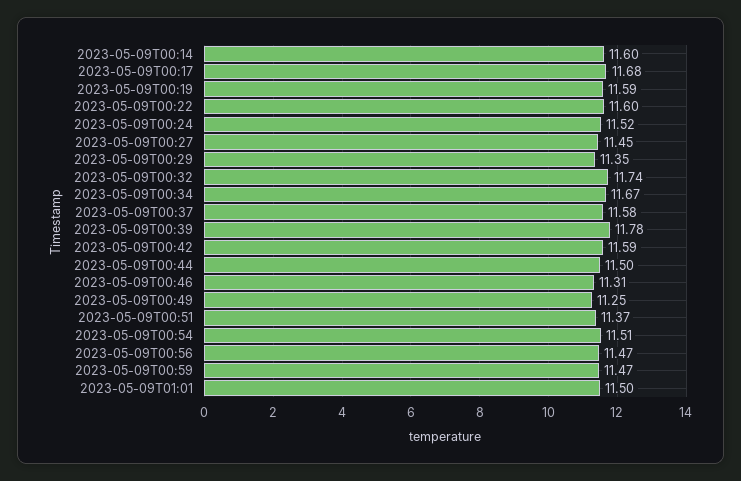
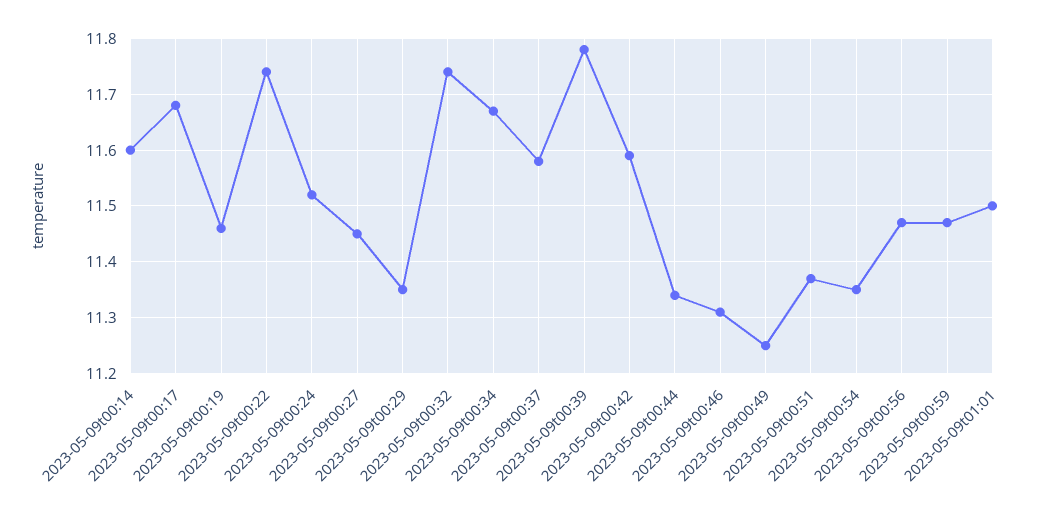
2023-05-09T00:19: 11.59 -> 11.45
2023-05-09T00:22: 11.6 -> 11.75
2023-05-09T00:44: 11.5 -> 11.35
2023-05-09T00:54: 11.51 -> 11.35

